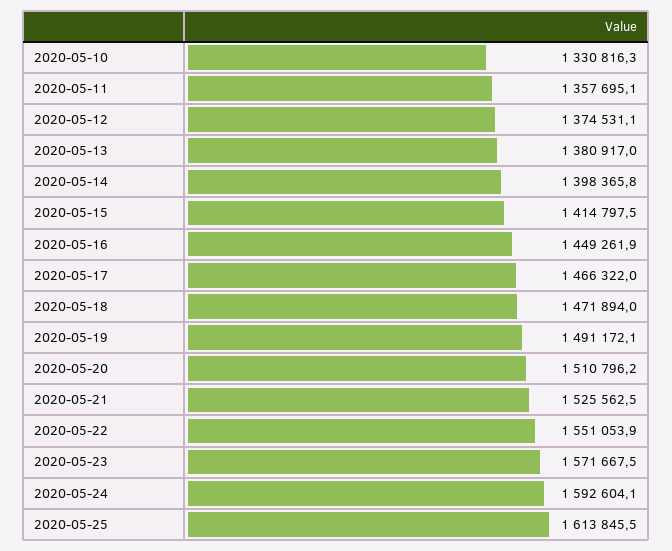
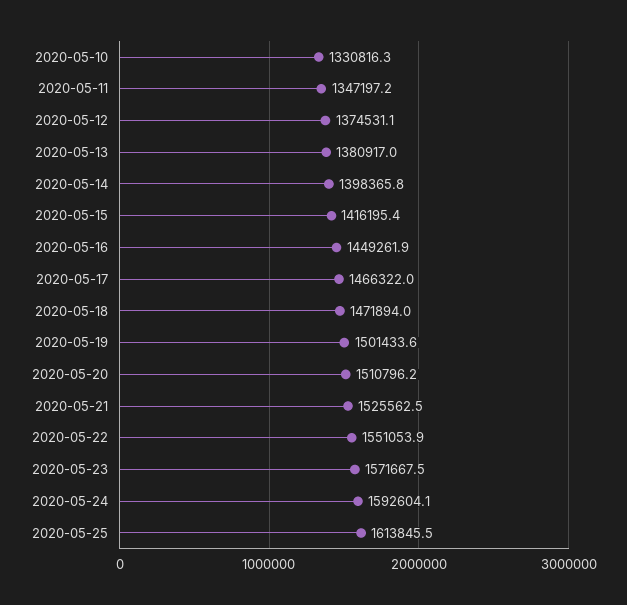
2020-05-11: 1357695.1 -> 1347197.2
2020-05-15: 1414797.5 -> 1416195.4
2020-05-19: 1491172.1 -> 1501433.6

